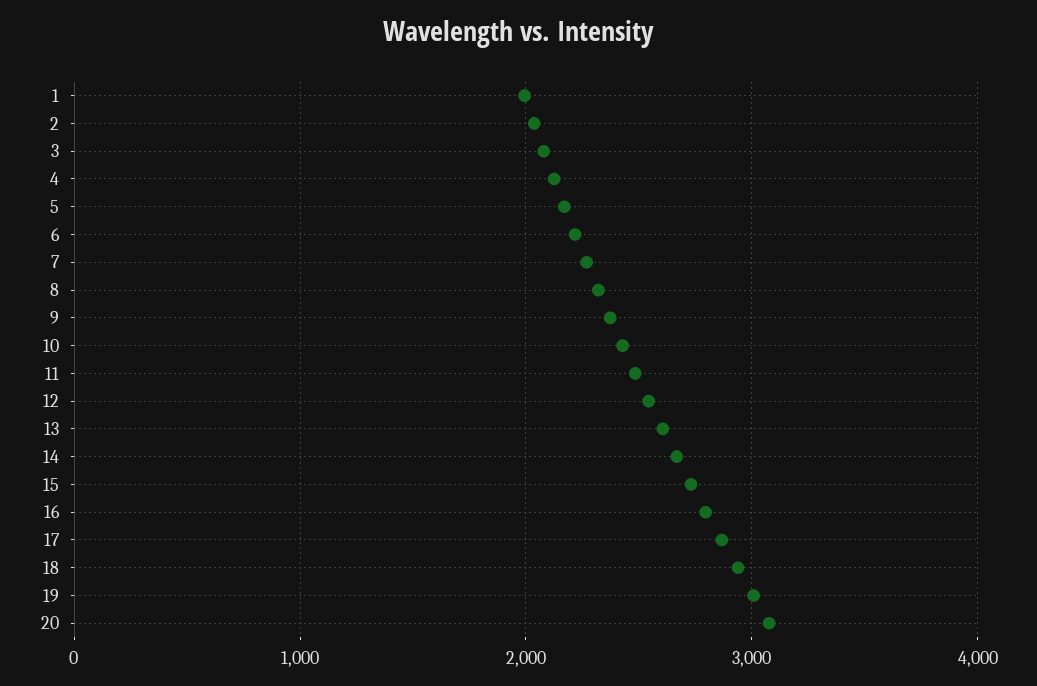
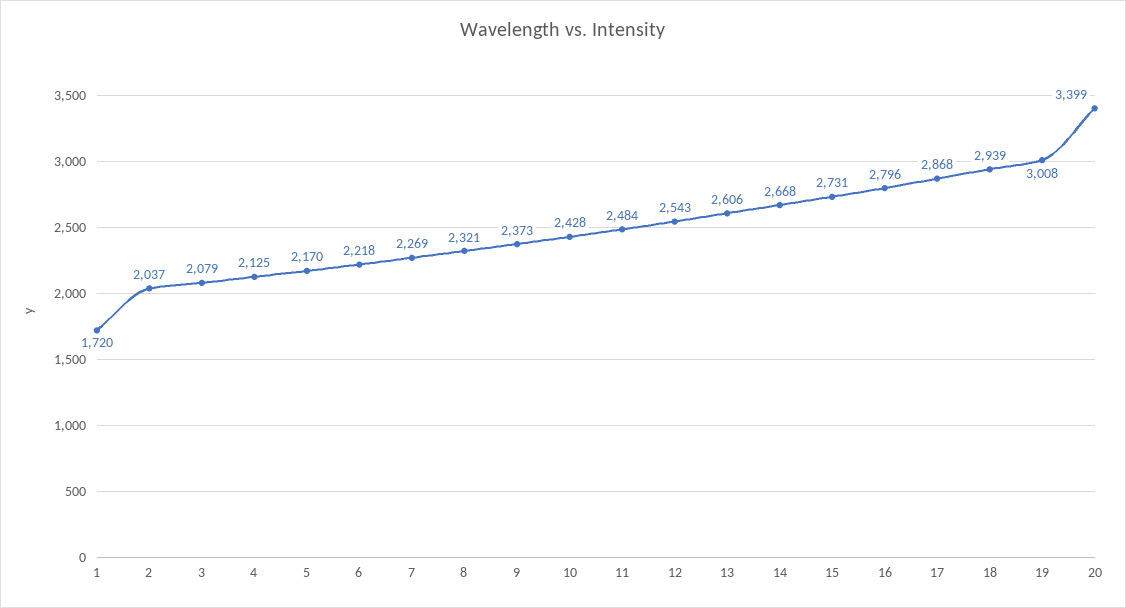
1: 2000 -> 1720
20: 3100 -> 3399

